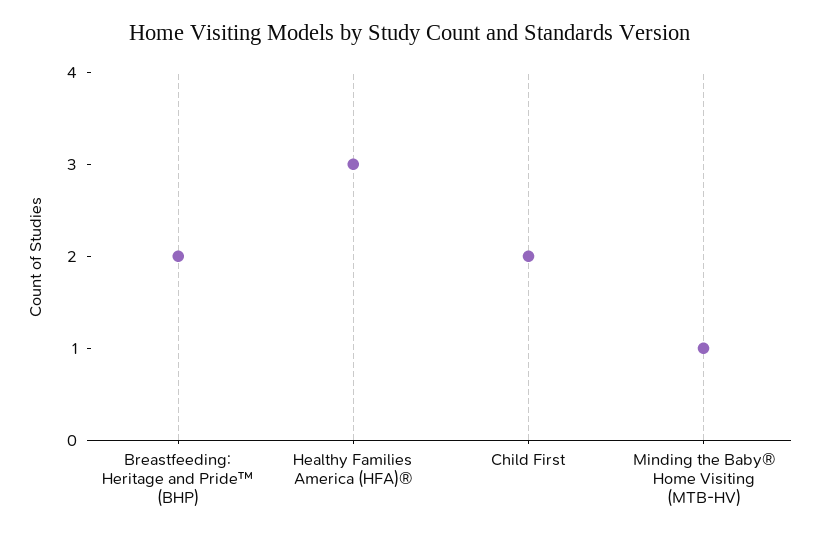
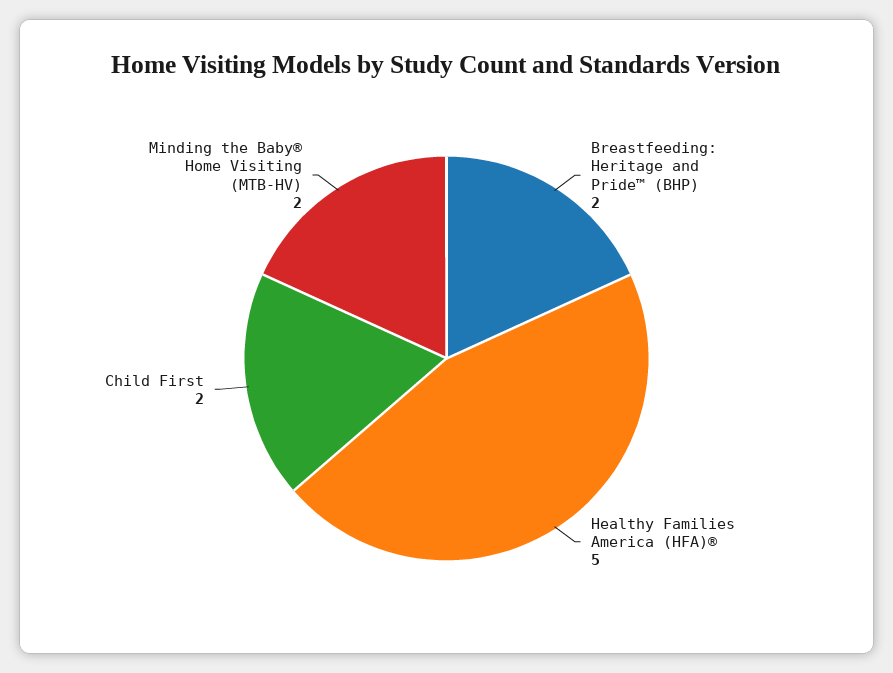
Healthy Families America (HFA)®: 3 -> 5
Minding the Baby® Home Visiting (MTB-HV): 1 -> 2

